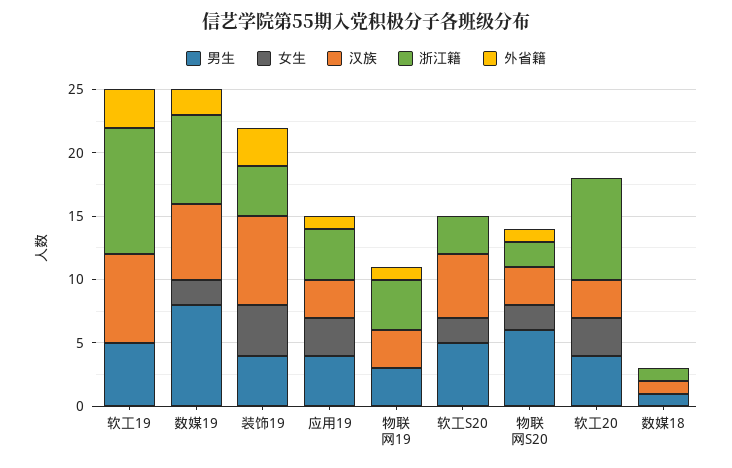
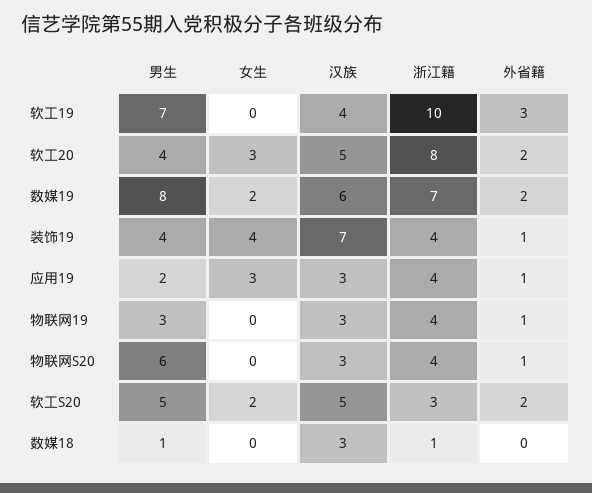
男生, 软工19: 5 -> 7
汉族, 软工19: 7 -> 4
外省籍, 装饰19: 3 -> 1
男生, 应用19: 4 -> 2
外省籍, 软工S20: 0 -> 2
女生, 物联网S20: 2 -> 0
浙江籍, 物联网S20: 2 -> 4
汉族, 软工20: 3 -> 5
外省籍, 软工20: 0 -> 2
汉族, 数媒18: 1 -> 3

